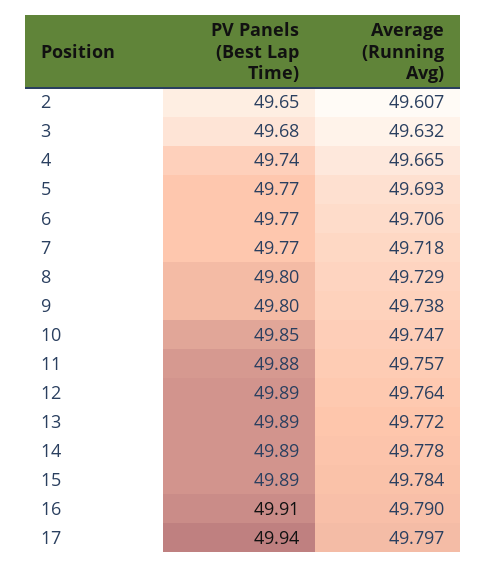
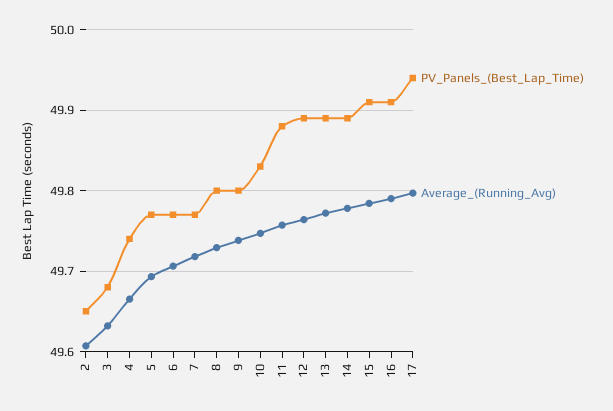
PV Panels (Best Lap Time), 10: 49.85 -> 49.83
PV Panels (Best Lap Time), 15: 49.89 -> 49.91

